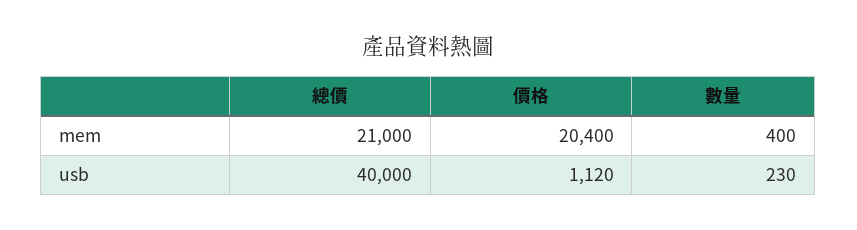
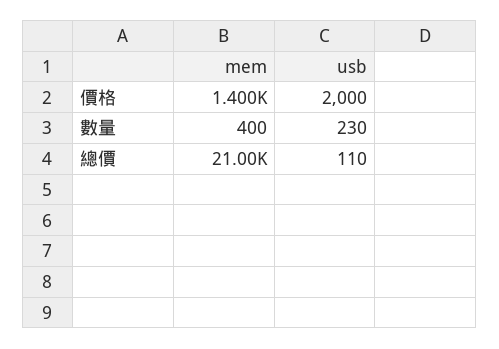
價格, mem: 20400 -> 1400
總價, usb: 40000 -> 110
價格, usb: 1120 -> 2000

